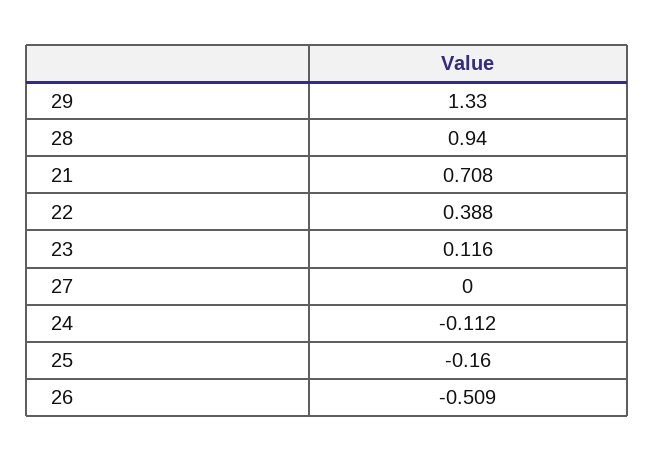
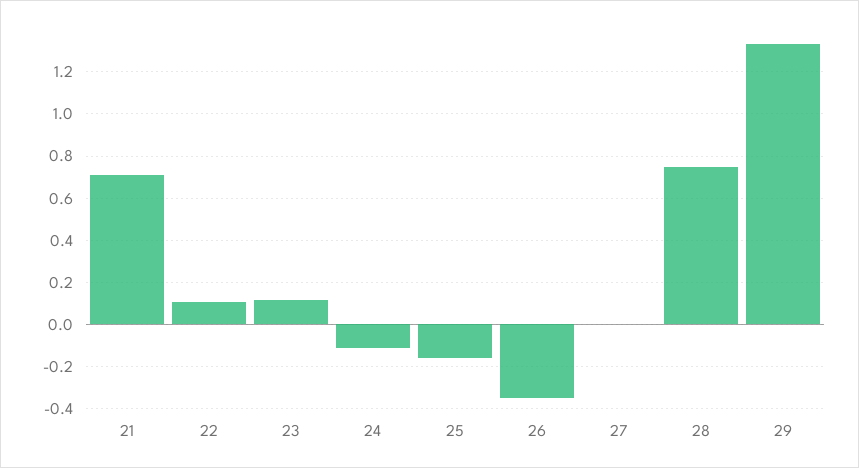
28: 0.94 -> 0.75
22: 0.388 -> 0.1
26: -0.509 -> -0.35

